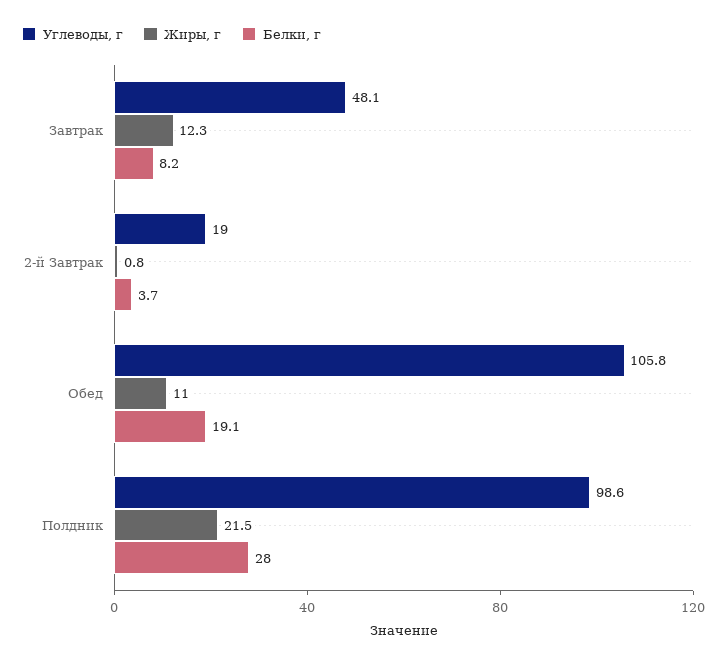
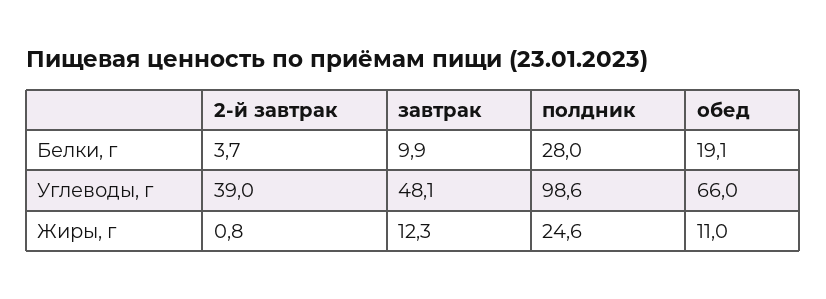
Белки, г, Завтрак: 8.2 -> 9.9
Углеводы, г, 2-й Завтрак: 19 -> 39
Углеводы, г, Обед: 105.8 -> 66
Жиры, г, Полдник: 21.5 -> 24.6

